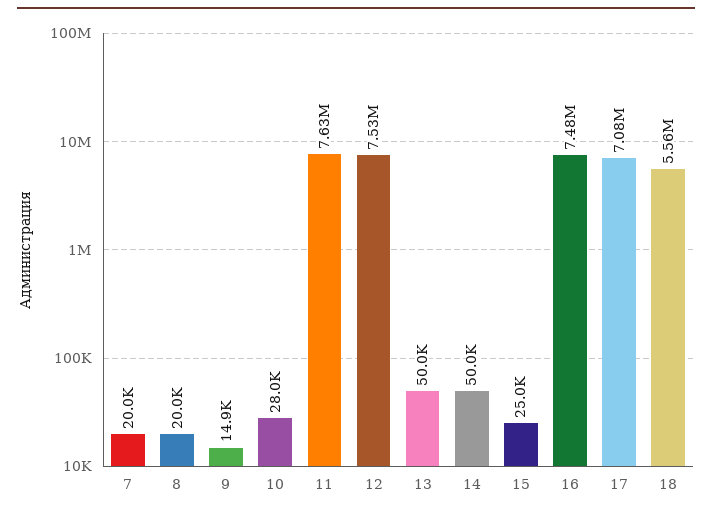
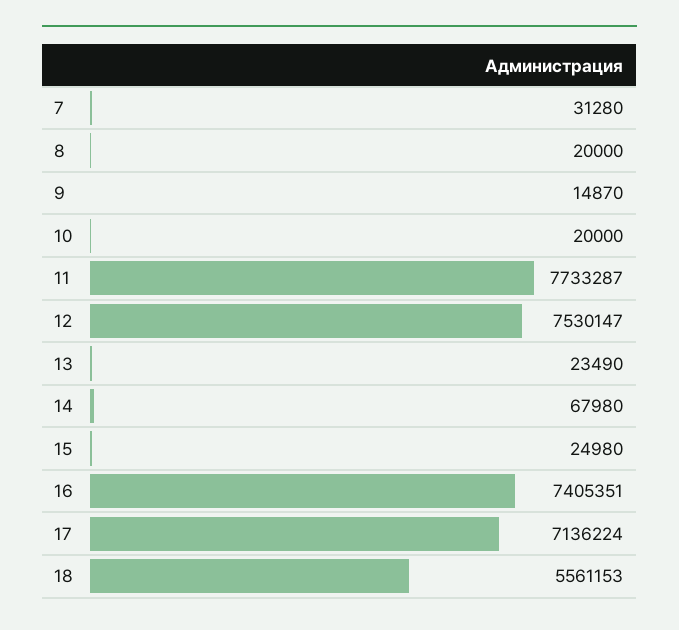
7: 20000 -> 31280
10: 28000 -> 20000
11: 7630000 -> 7733287
13: 50000 -> 23490
14: 50000 -> 67980
16: 7480000 -> 7405351
17: 7080000 -> 7136224

